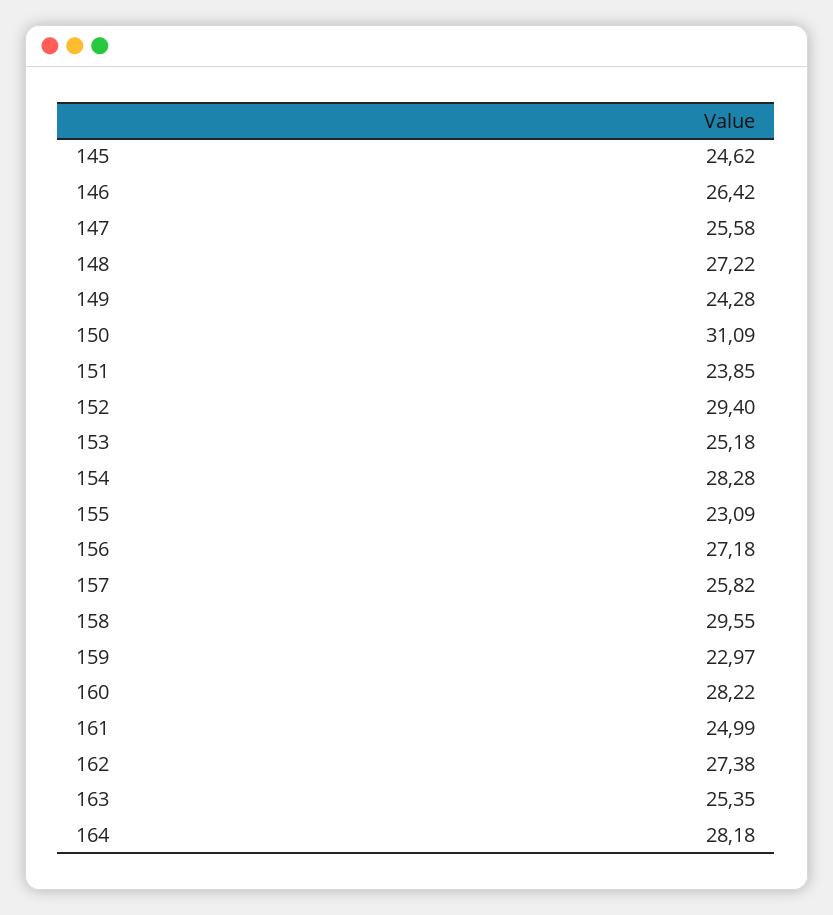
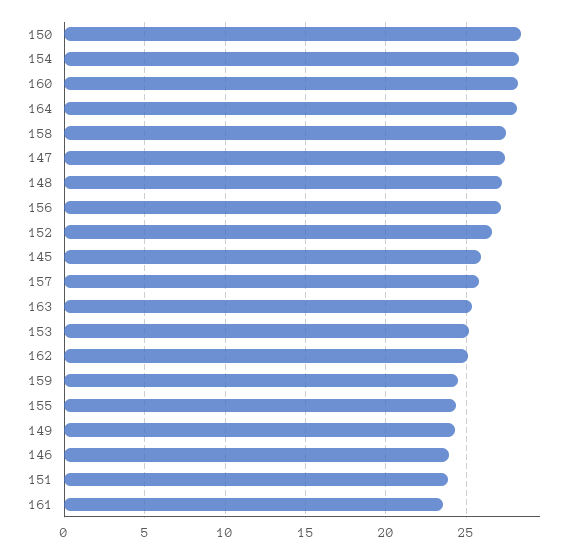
145: 24.62 -> 26
146: 26.42 -> 24
147: 25.58 -> 27.5
150: 31.09 -> 28.5
152: 29.4 -> 26.5
155: 23.09 -> 24.5
158: 29.55 -> 27.5
159: 22.97 -> 24.5
161: 24.99 -> 23.5
162: 27.38 -> 25

